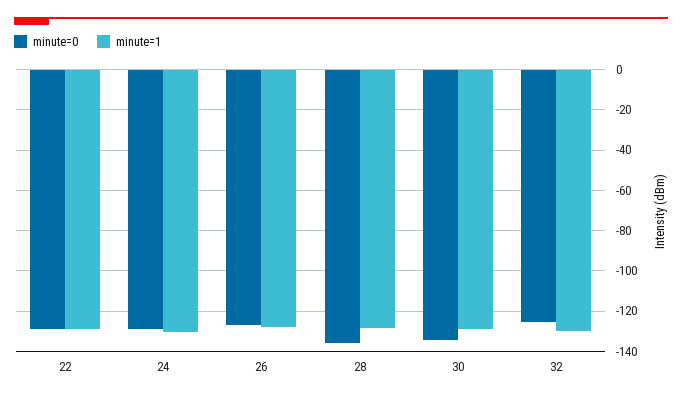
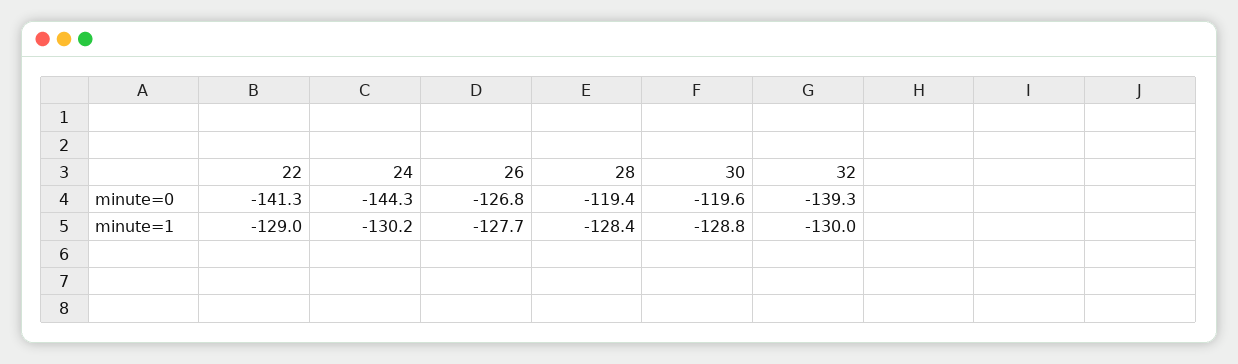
minute=0, 22: -130 -> -141.3
minute=0, 24: -130 -> -144.3
minute=0, 28: -135 -> -119.4
minute=0, 30: -135 -> -119.6
minute=0, 32: -125 -> -139.3

